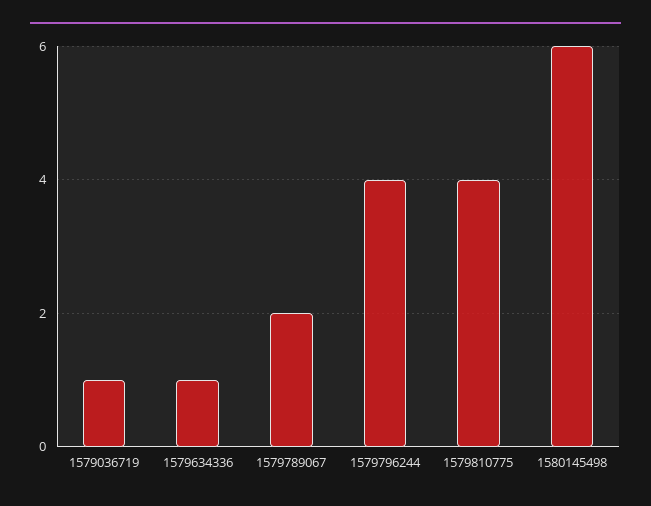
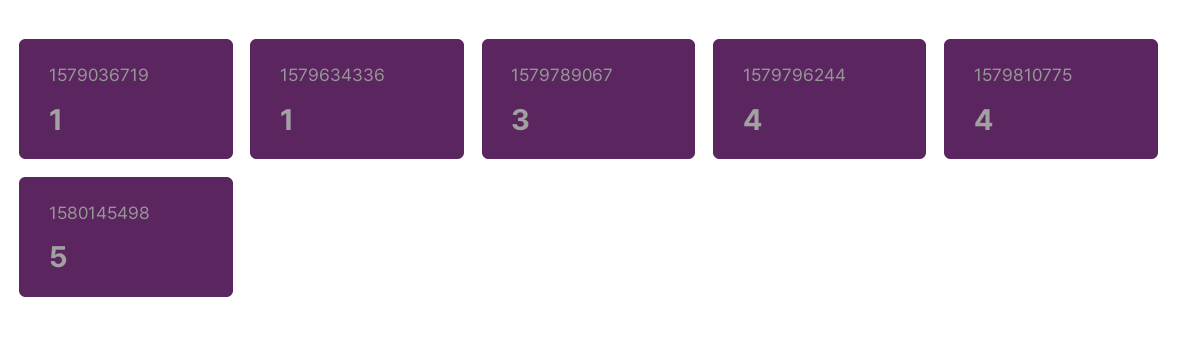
1579789067: 2 -> 3
1580145498: 6 -> 5

